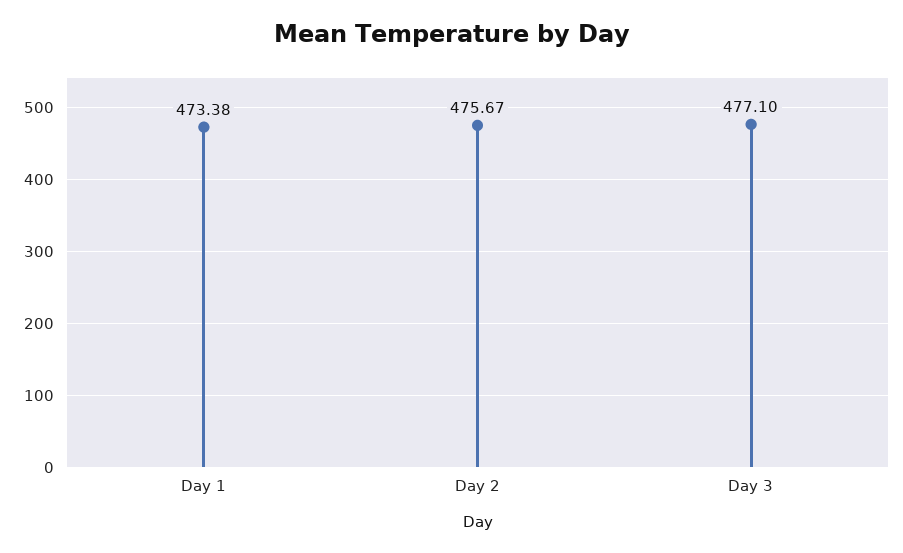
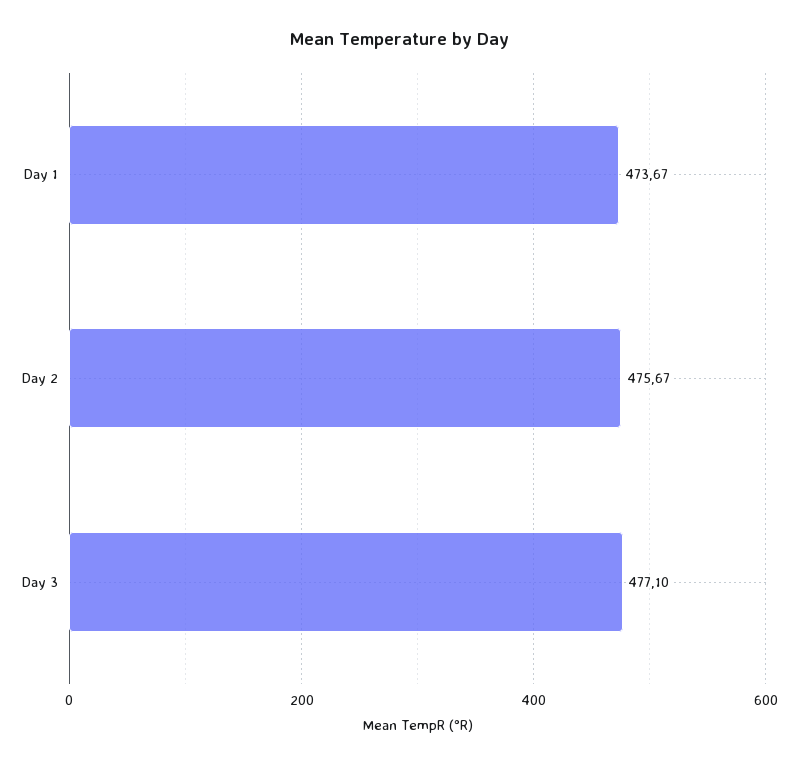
Day 1: 473.38 -> 473.67

